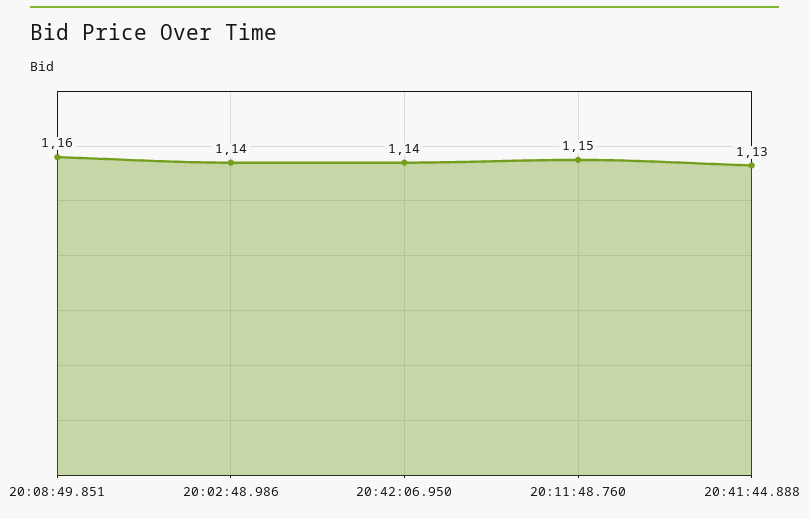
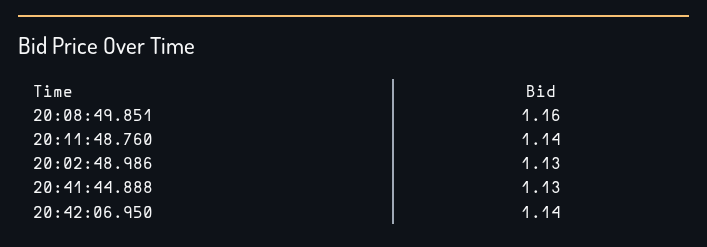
20:02:48.986: 1.14 -> 1.13
20:11:48.760: 1.15 -> 1.14

